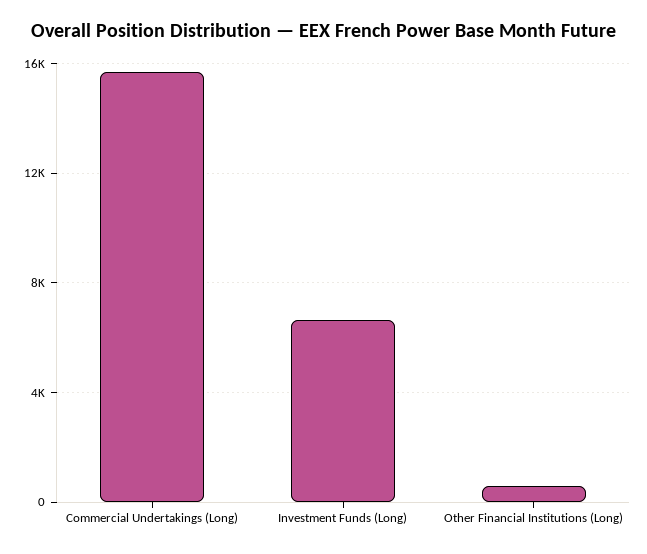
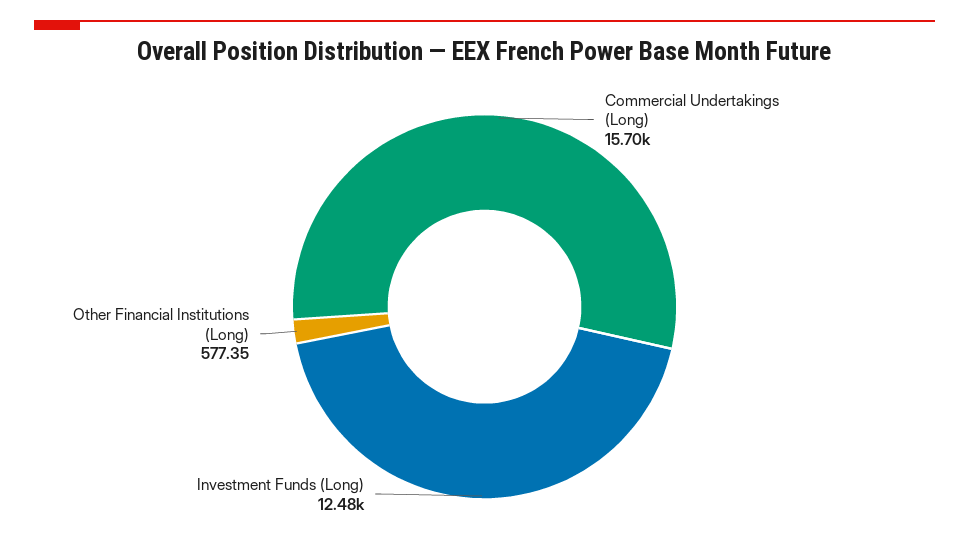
Investment Funds (Long): 6500 -> 12480

